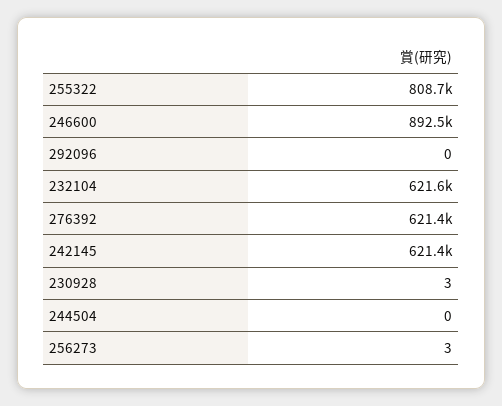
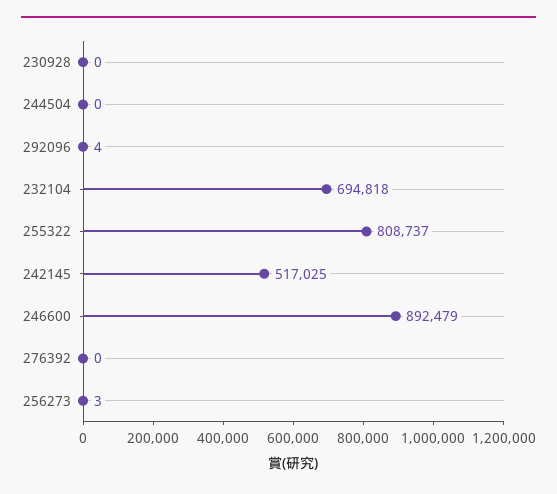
292096: 0 -> 4
232104: 621600 -> 694818
276392: 621400 -> 0
242145: 621400 -> 517025
230928: 3 -> 0

